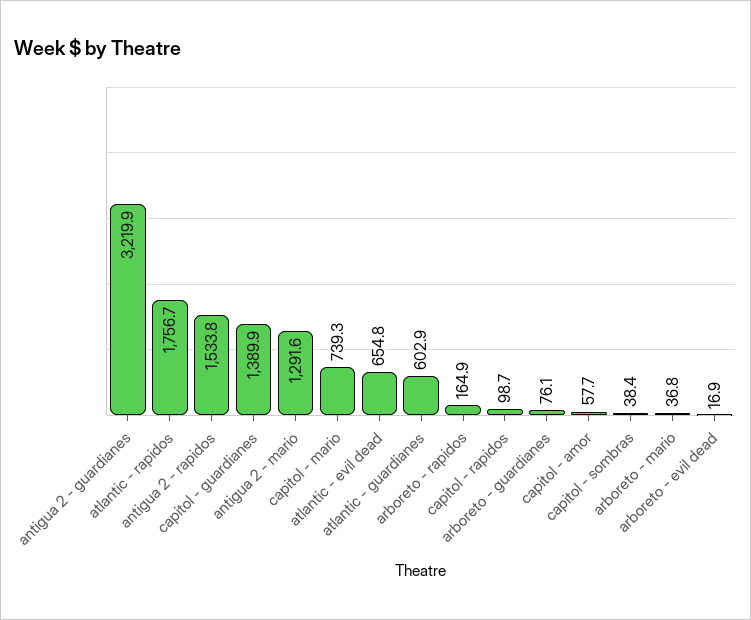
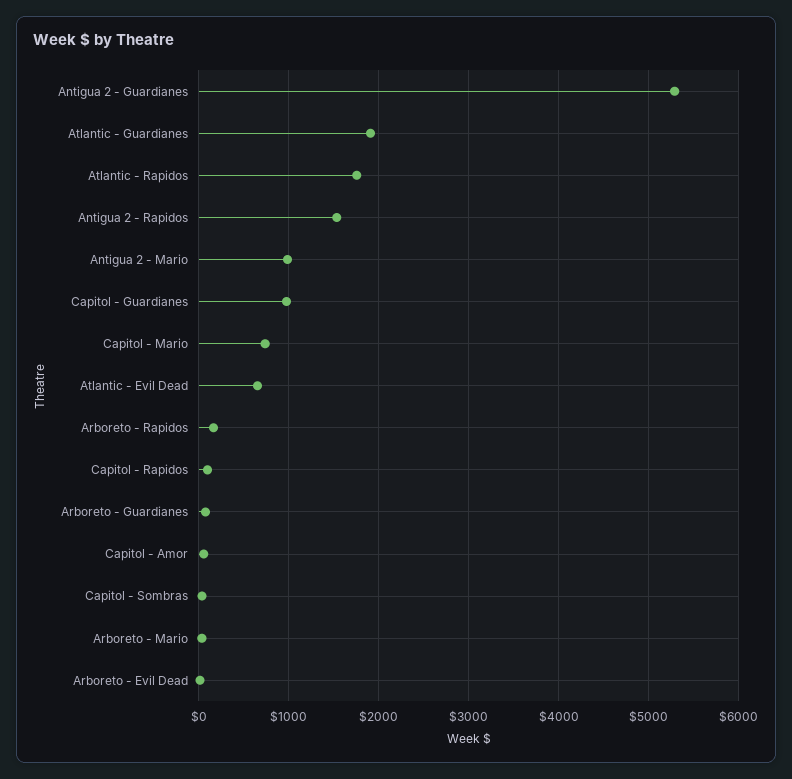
antigua 2 - guardianes: 3219.9 -> 5300
capitol - guardianes: 1389.9 -> 1000
antigua 2 - mario: 1291.6 -> 1000
atlantic - guardianes: 602.9 -> 1900

